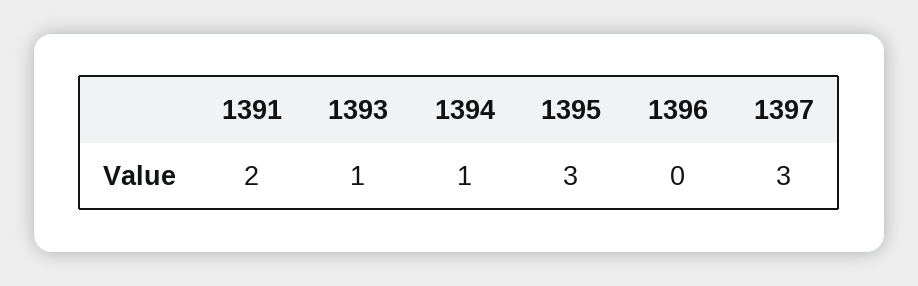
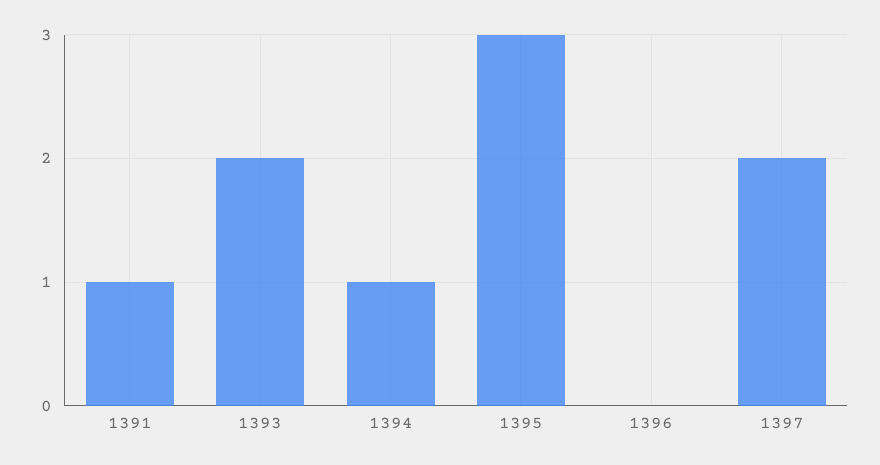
1391: 2 -> 1
1393: 1 -> 2
1397: 3 -> 2

